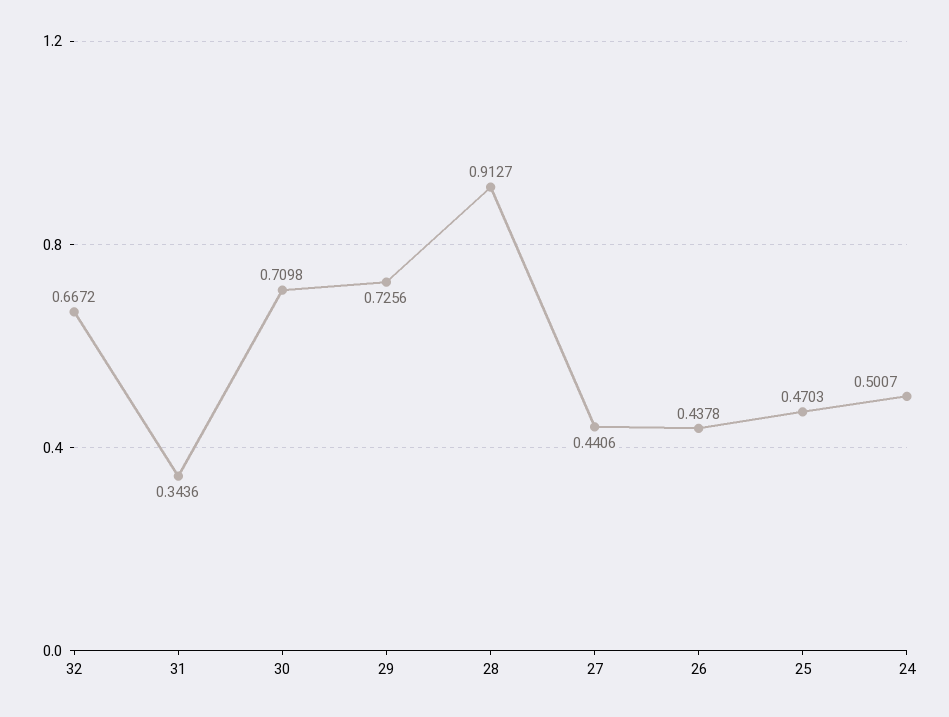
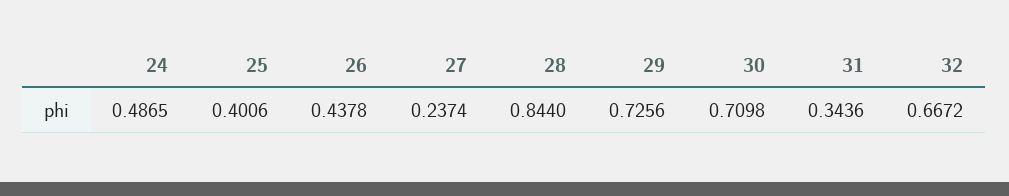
28: 0.9127 -> 0.844
27: 0.4406 -> 0.2374
25: 0.4703 -> 0.4006
24: 0.5007 -> 0.4865

